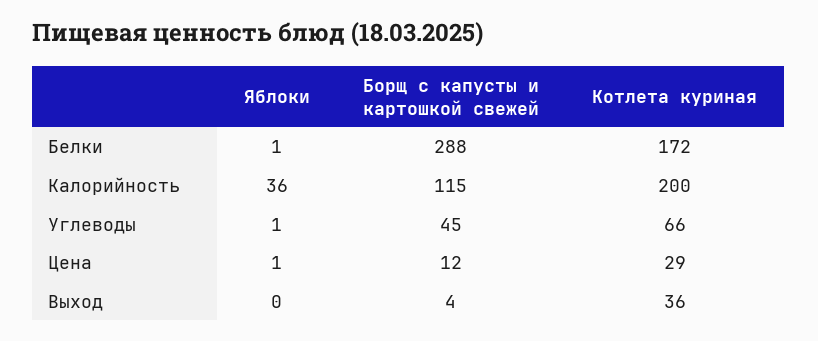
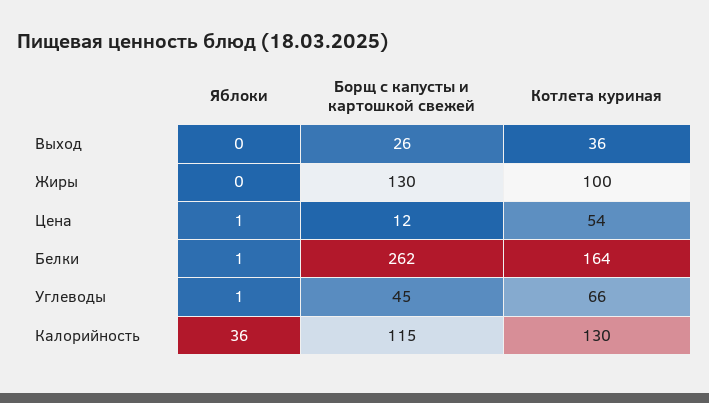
Борщ с капусты и картошкой свежей, Белки: 288 -> 262
Котлета куриная, Белки: 172 -> 164
Котлета куриная, Калорийность: 200 -> 130
Котлета куриная, Цена: 29 -> 54
Борщ с капусты и картошкой свежей, Выход: 4 -> 26
Яблоки, Жиры: none -> 0
Борщ с капусты и картошкой свежей, Жиры: none -> 130
Котлета куриная, Жиры: none -> 100

